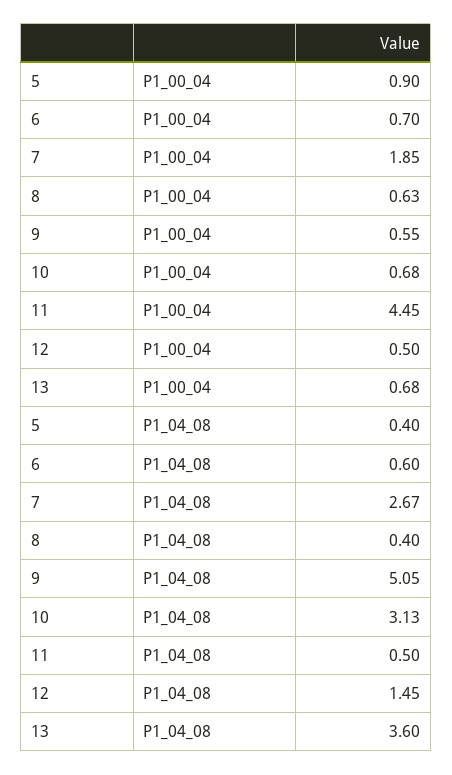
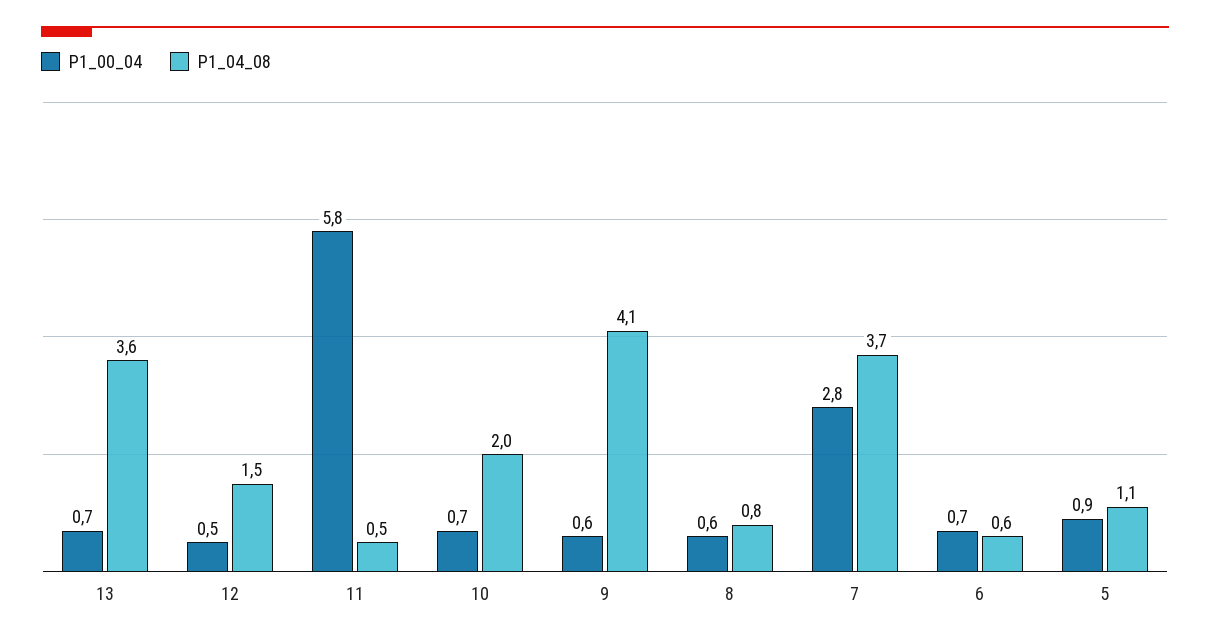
P1_00_04, 7: 1.85 -> 2.8
P1_00_04, 11: 4.45 -> 5.8
P1_04_08, 5: 0.4 -> 1.1
P1_04_08, 7: 2.67 -> 3.7
P1_04_08, 8: 0.4 -> 0.8
P1_04_08, 9: 5.05 -> 4.1
P1_04_08, 10: 3.13 -> 2

